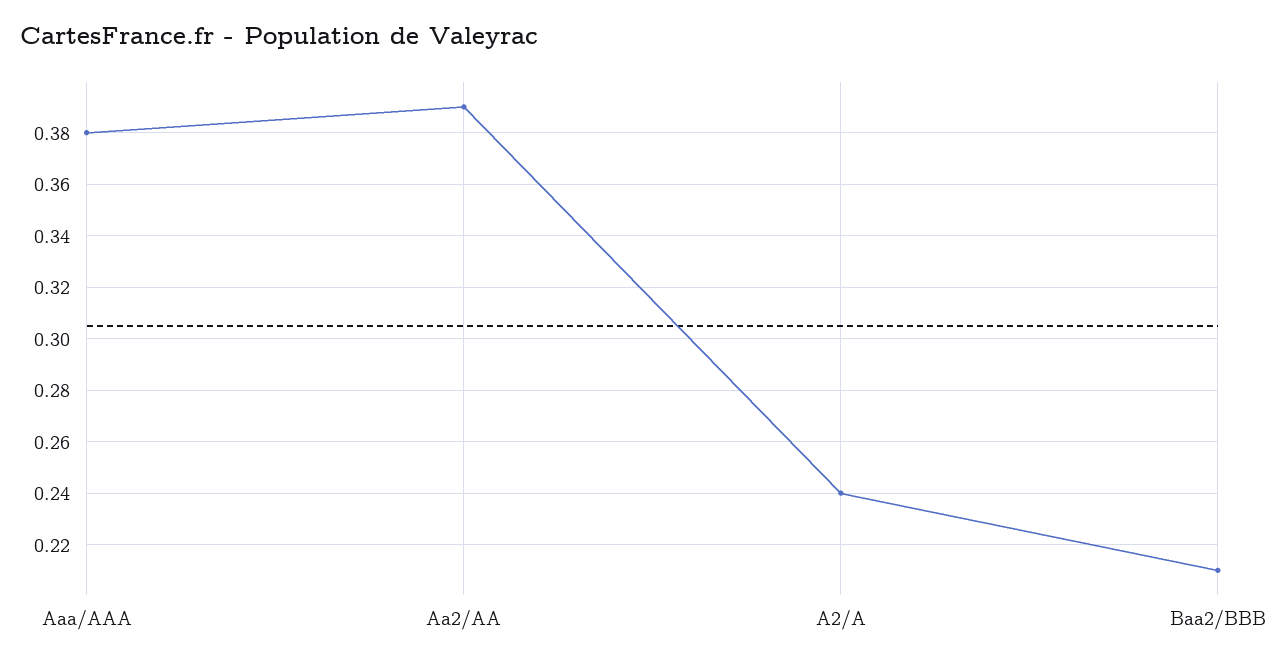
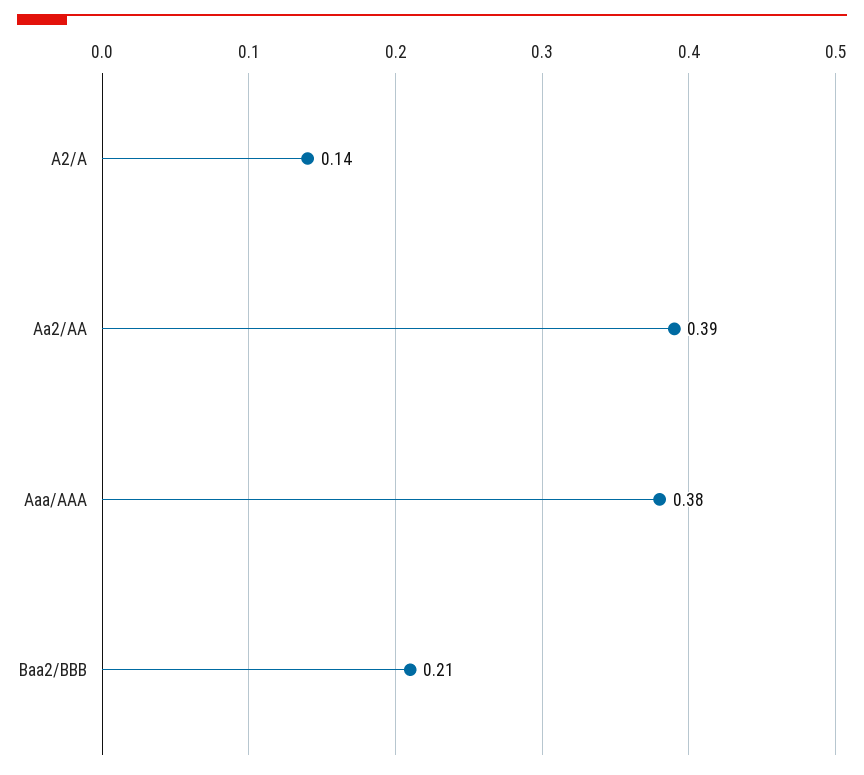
A2/A: 0.24 -> 0.14

